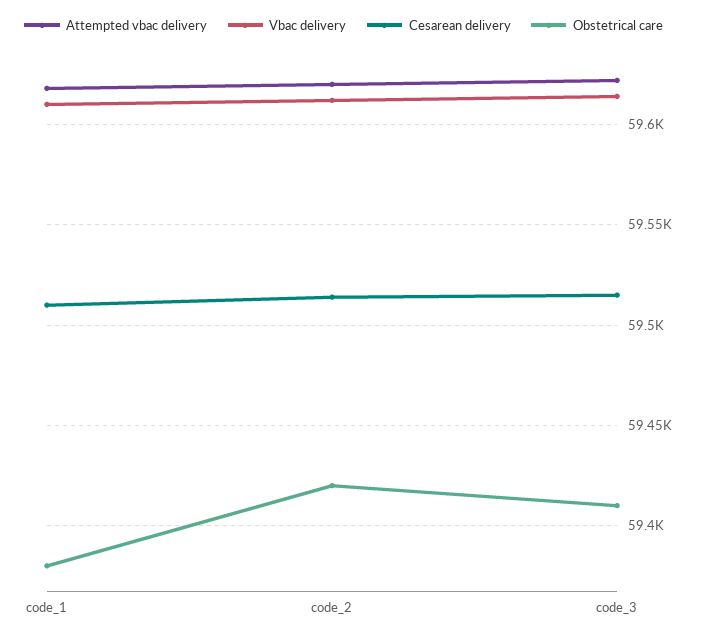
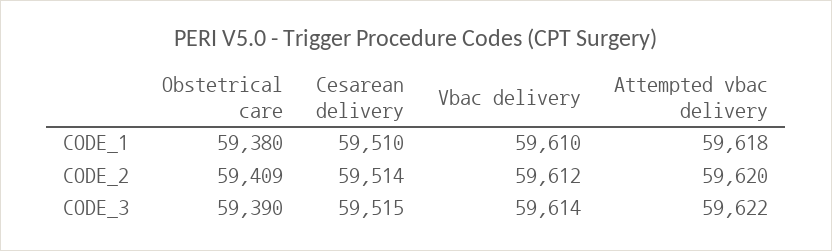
Obstetrical care, code_2: 59420 -> 59409
Obstetrical care, code_3: 59410 -> 59390

